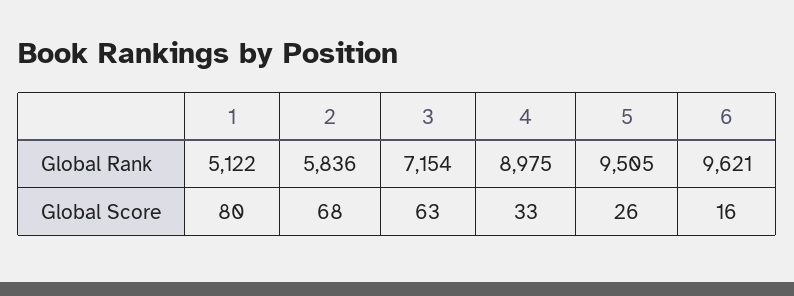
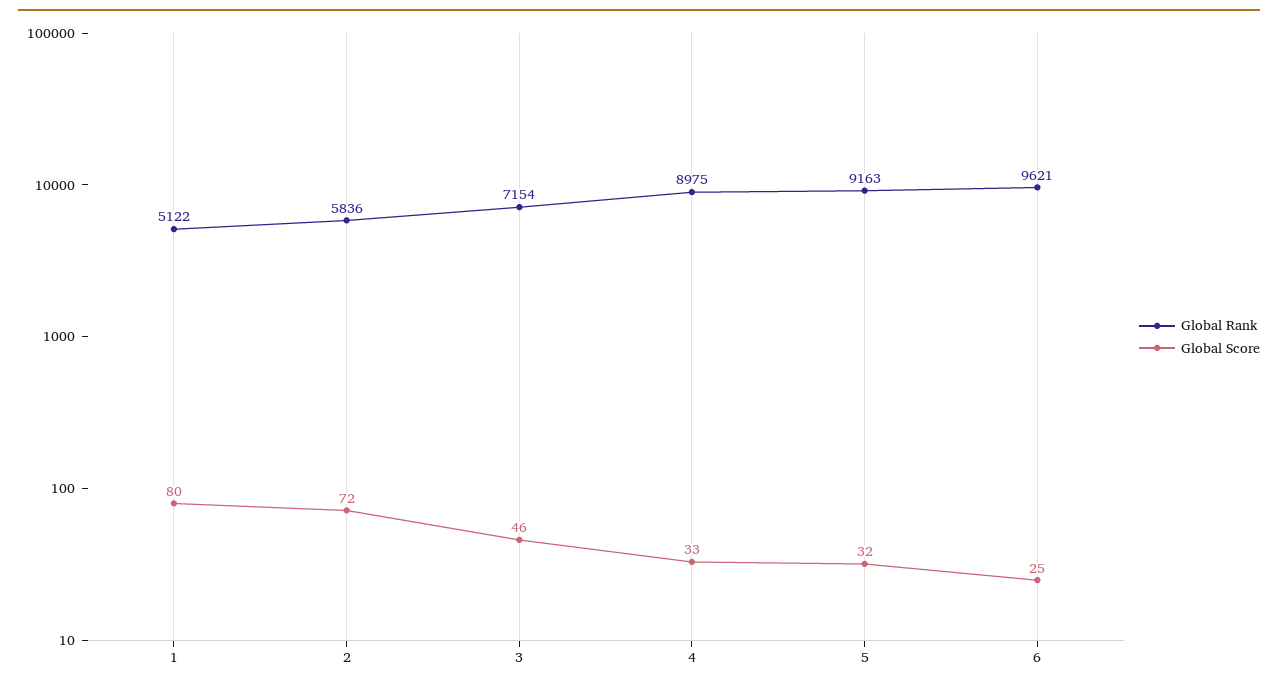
Global Rank, 5: 9505 -> 9163
Global Score, 2: 68 -> 72
Global Score, 3: 63 -> 46
Global Score, 5: 26 -> 32
Global Score, 6: 16 -> 25

